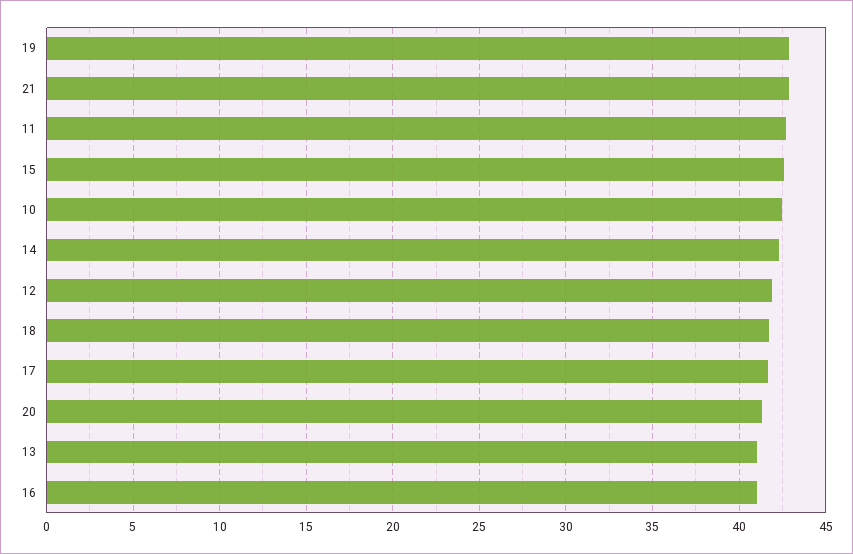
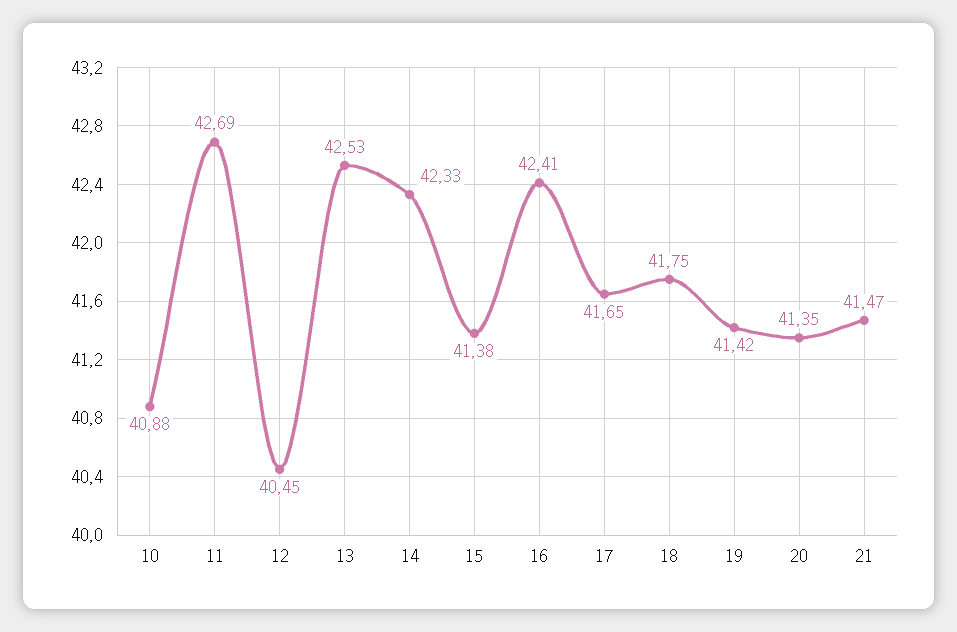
19: 43 -> 41.42
21: 43 -> 41.47
15: 42.5 -> 41.38
10: 42.5 -> 40.88
12: 42 -> 40.45
13: 41 -> 42.53
16: 41 -> 42.41

